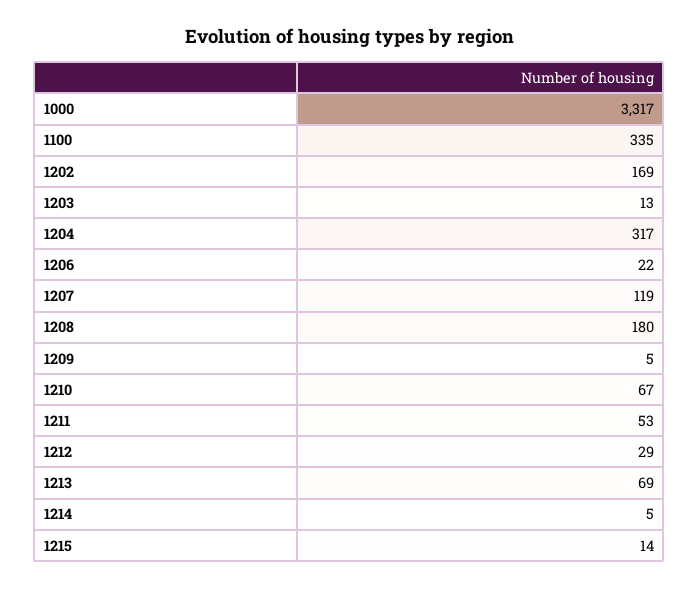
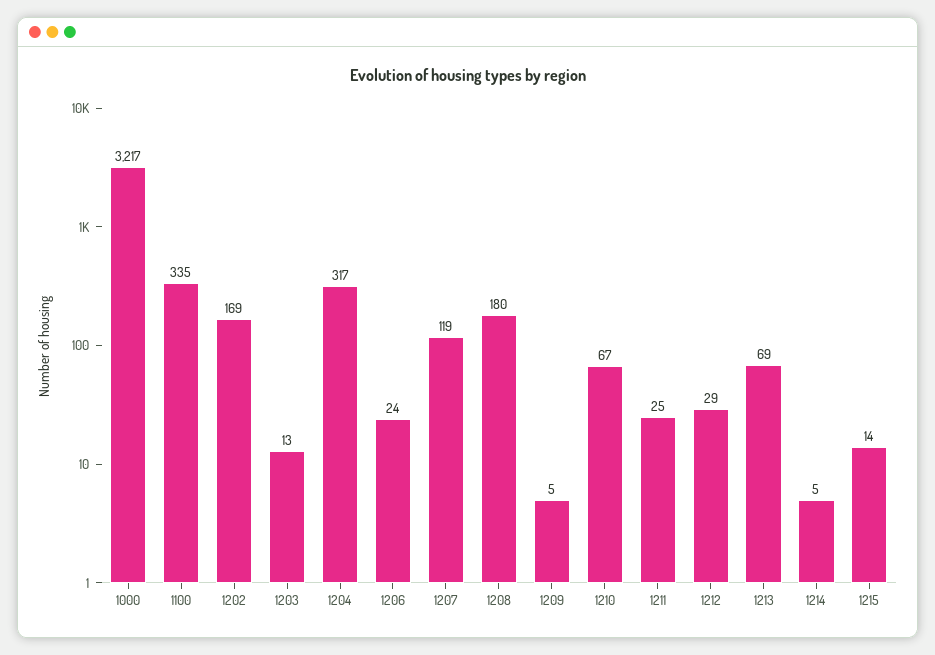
1000: 3317 -> 3217
1206: 22 -> 24
1211: 53 -> 25

